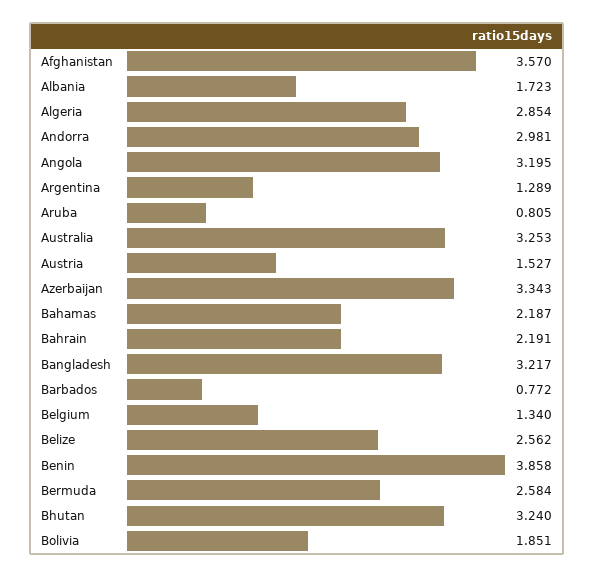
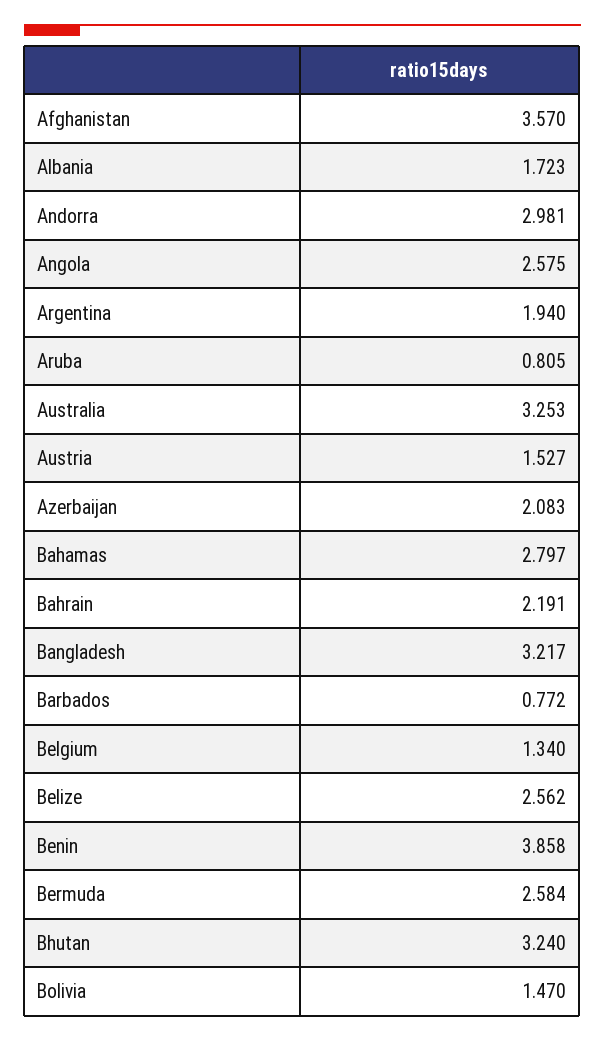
Algeria: 2.854 -> none
Angola: 3.195 -> 2.575
Argentina: 1.289 -> 1.94
Azerbaijan: 3.343 -> 2.083
Bahamas: 2.187 -> 2.797
Bolivia: 1.851 -> 1.47

